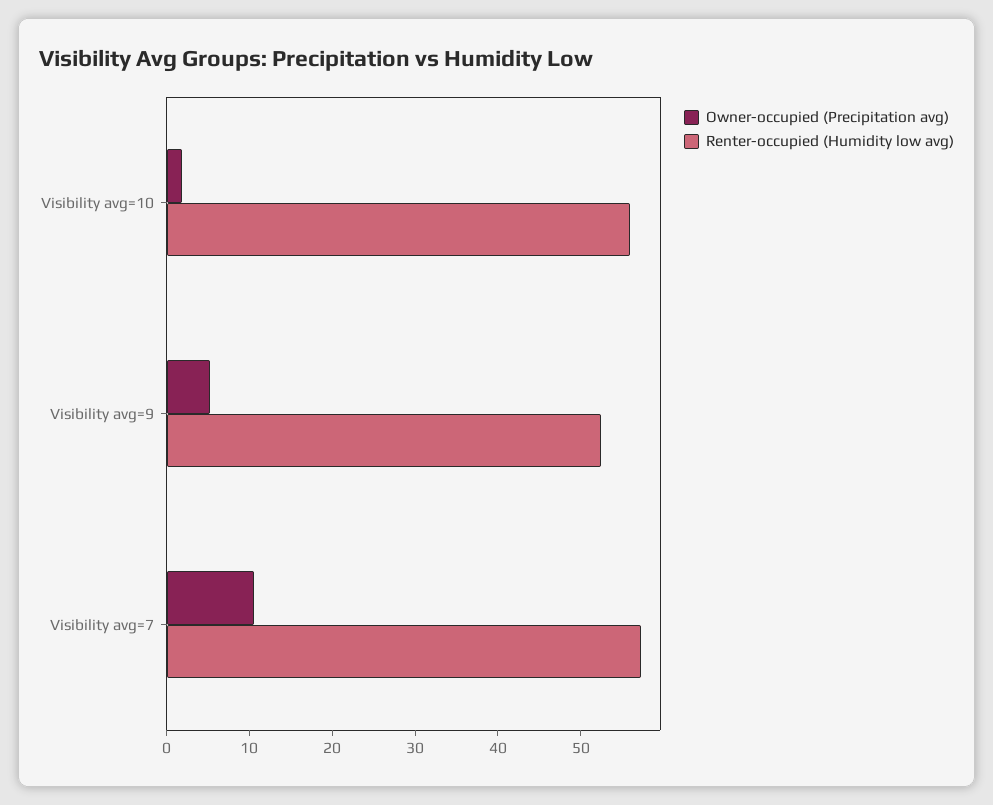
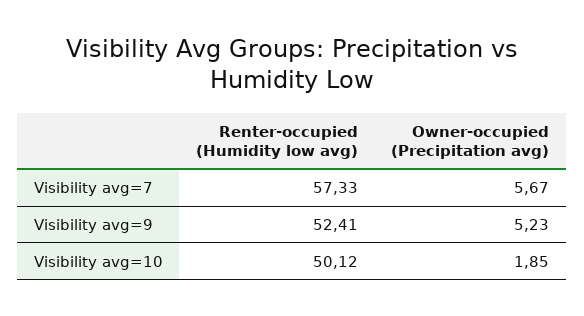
Renter-occupied (Humidity low avg), Visibility avg=10: 56 -> 50.12
Owner-occupied (Precipitation avg), Visibility avg=7: 10 -> 5.67

